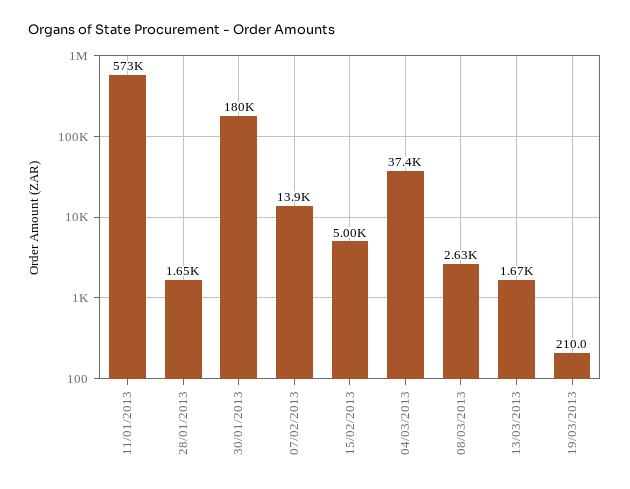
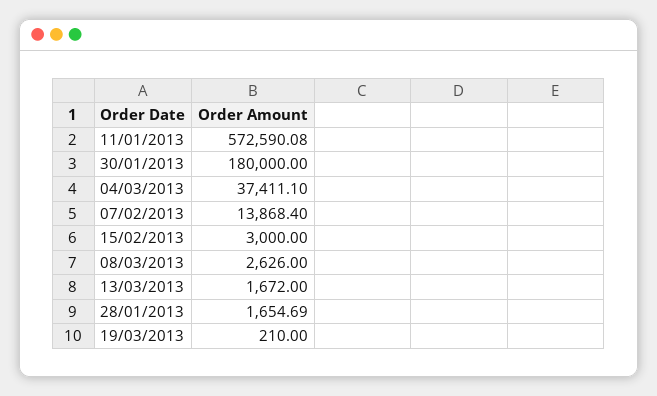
15/02/2013: 5000 -> 3000

